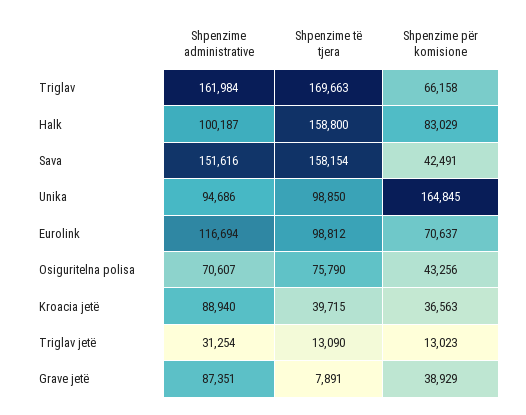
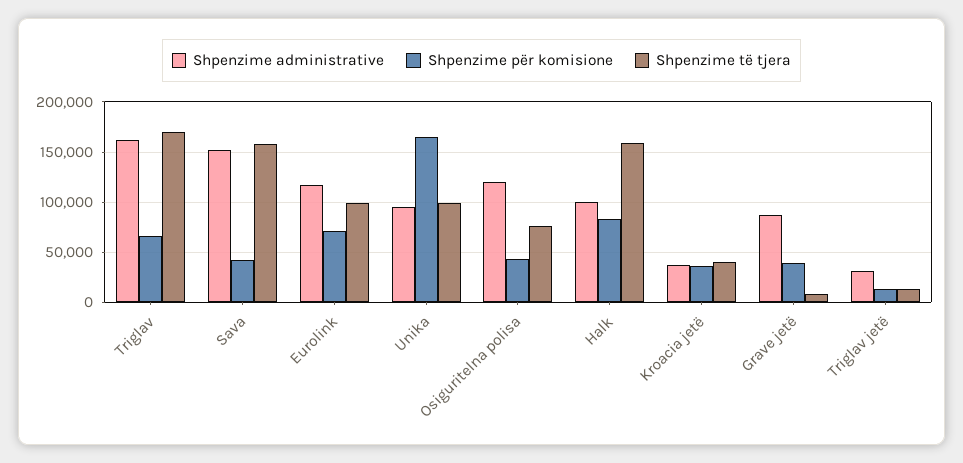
Shpenzime administrative, Osiguritelna polisa: 70607 -> 120000
Shpenzime administrative, Kroacia jetë: 88940 -> 40000

